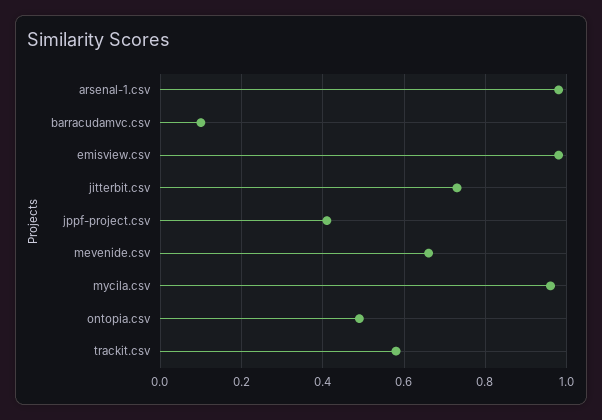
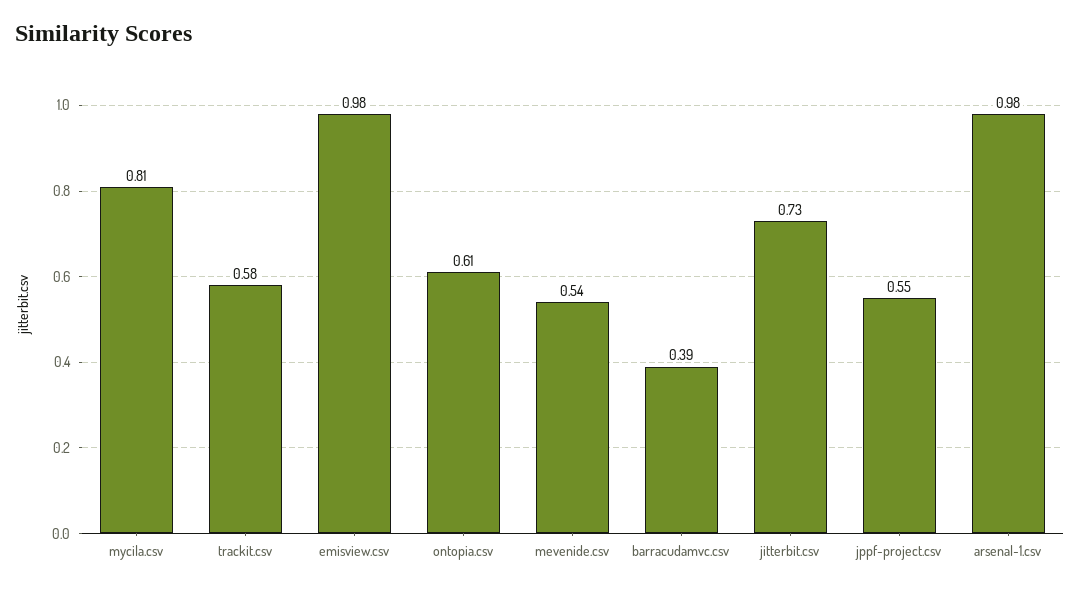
barracudamvc.csv: 0.1 -> 0.39
jppf-project.csv: 0.4 -> 0.55
mevenide.csv: 0.65 -> 0.54
mycila.csv: 0.95 -> 0.81
ontopia.csv: 0.5 -> 0.61

